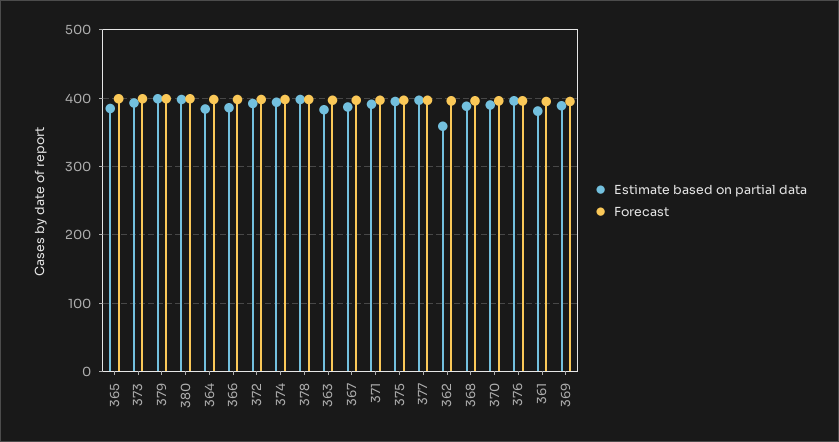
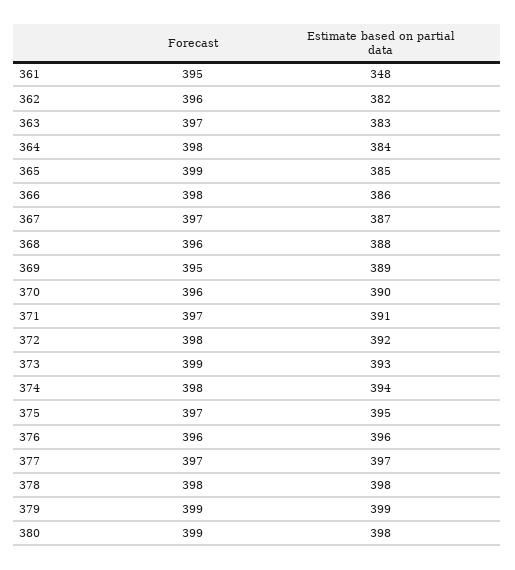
Estimate based on partial data, 362: 360 -> 382
Estimate based on partial data, 361: 380 -> 348

